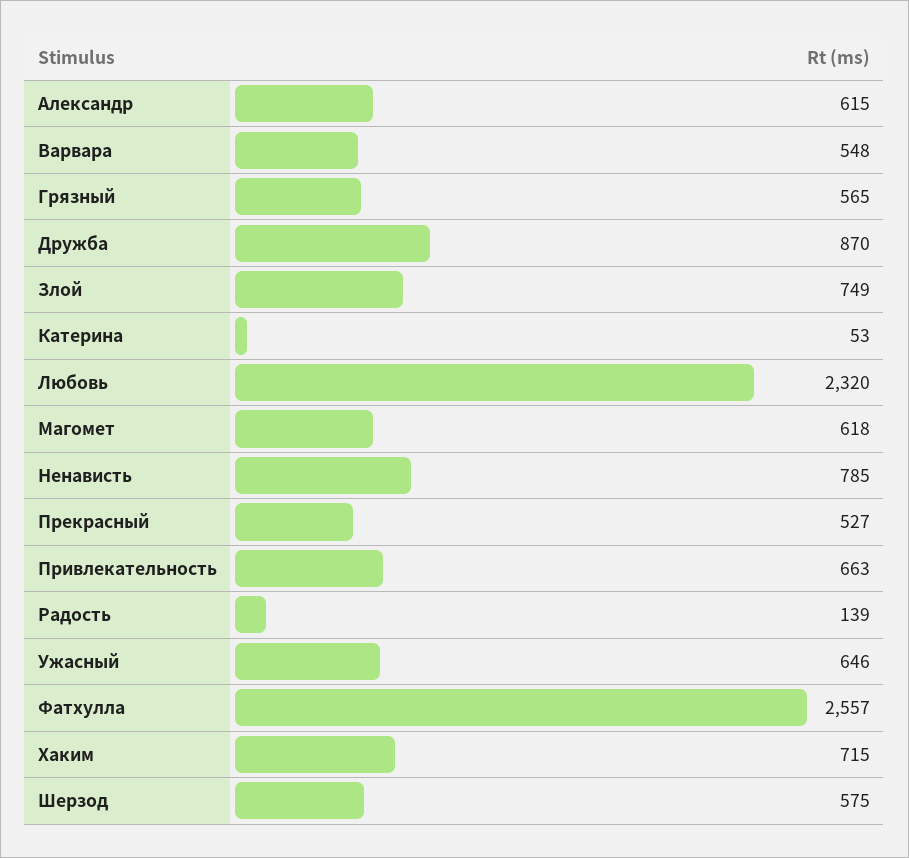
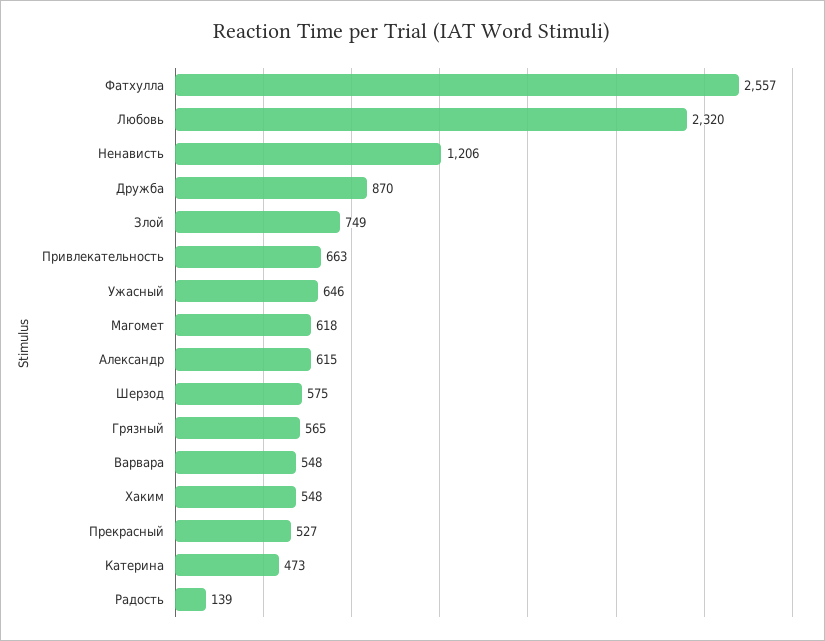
Катерина: 53 -> 473
Ненависть: 785 -> 1206
Хаким: 715 -> 548

